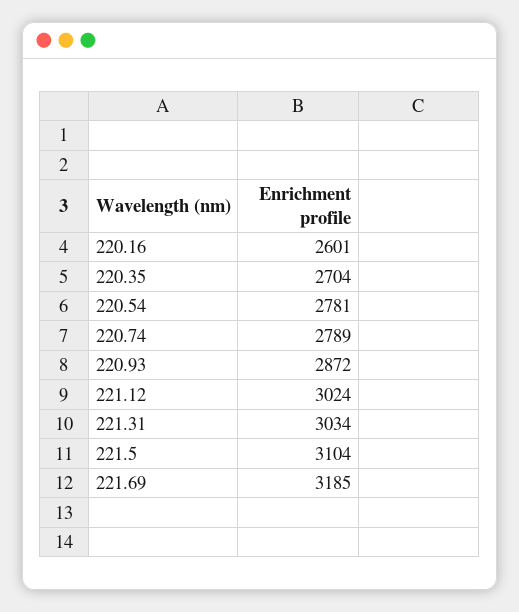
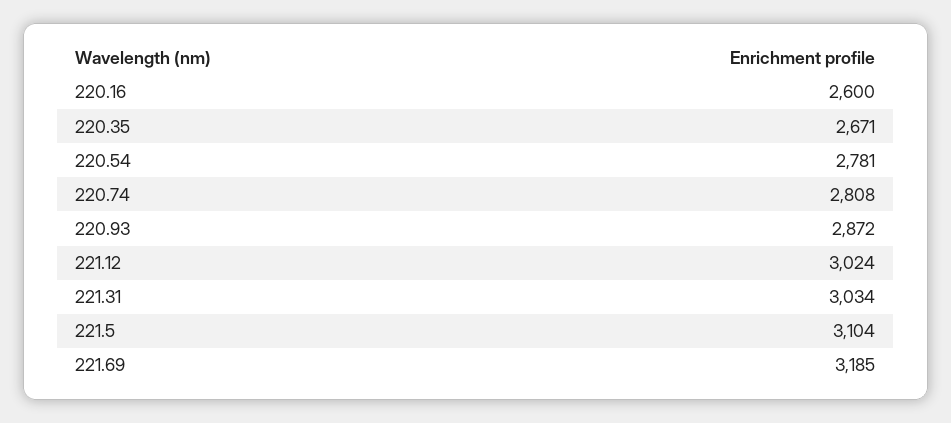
220.16: 2601 -> 2600
220.35: 2704 -> 2671
220.74: 2789 -> 2808

